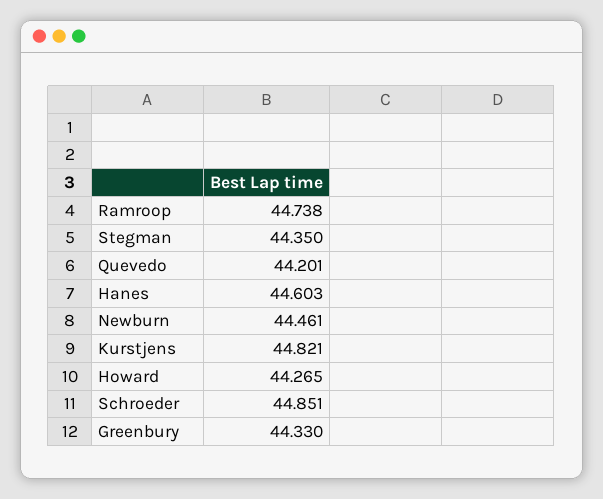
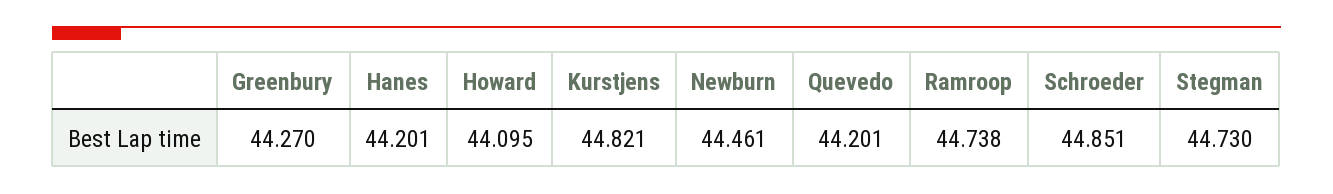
Stegman: 44.35 -> 44.73
Hanes: 44.603 -> 44.201
Howard: 44.265 -> 44.095
Greenbury: 44.33 -> 44.27

